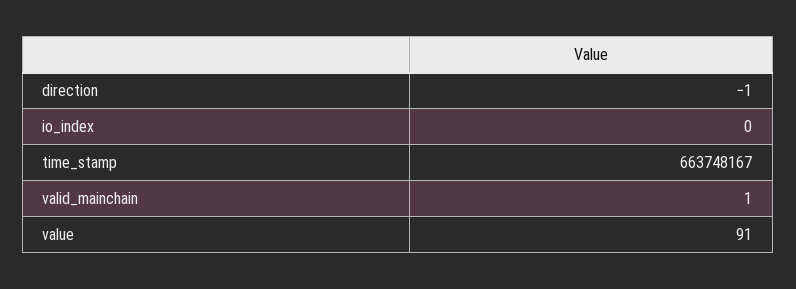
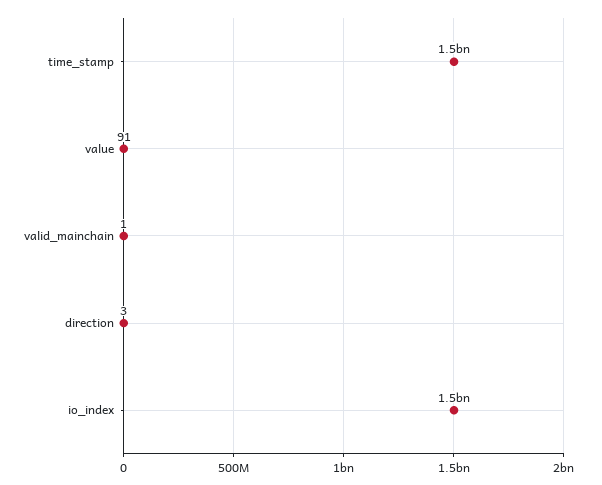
direction: -1 -> 3
io_index: 0 -> 1500000000
time_stamp: 663748167 -> 1500000000

